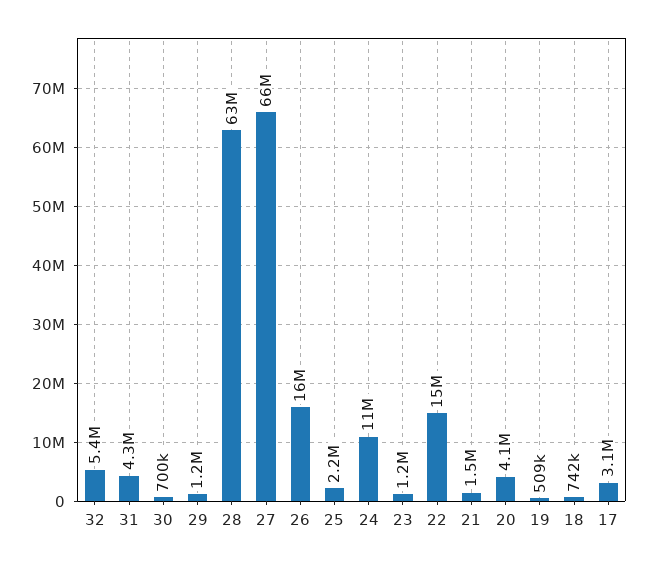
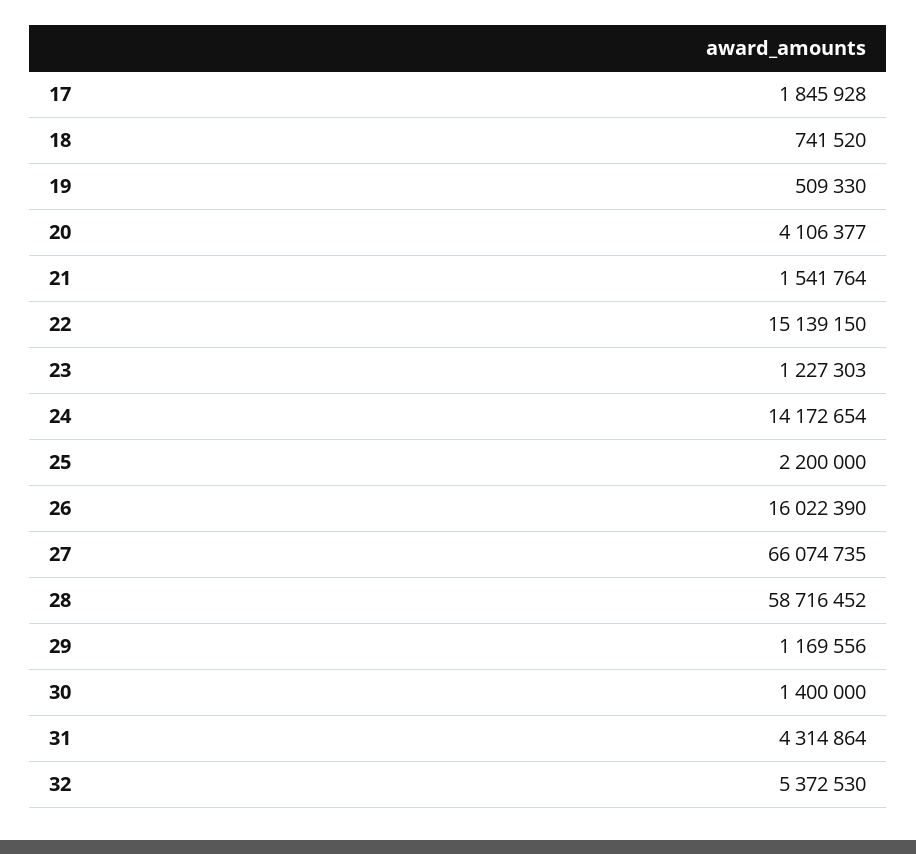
30: 700000 -> 1400000
28: 63000000 -> 58716452
24: 11000000 -> 14172654
17: 3100000 -> 1845928

